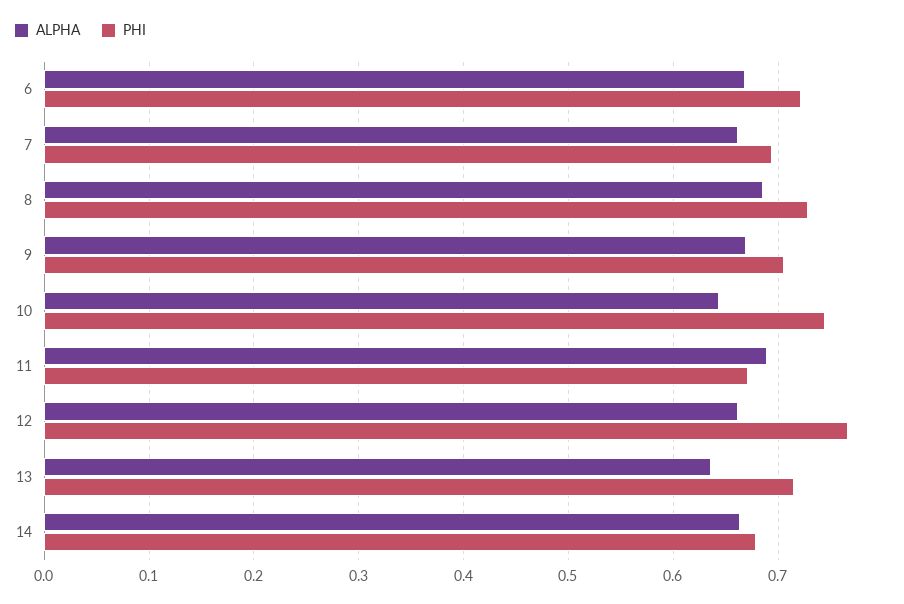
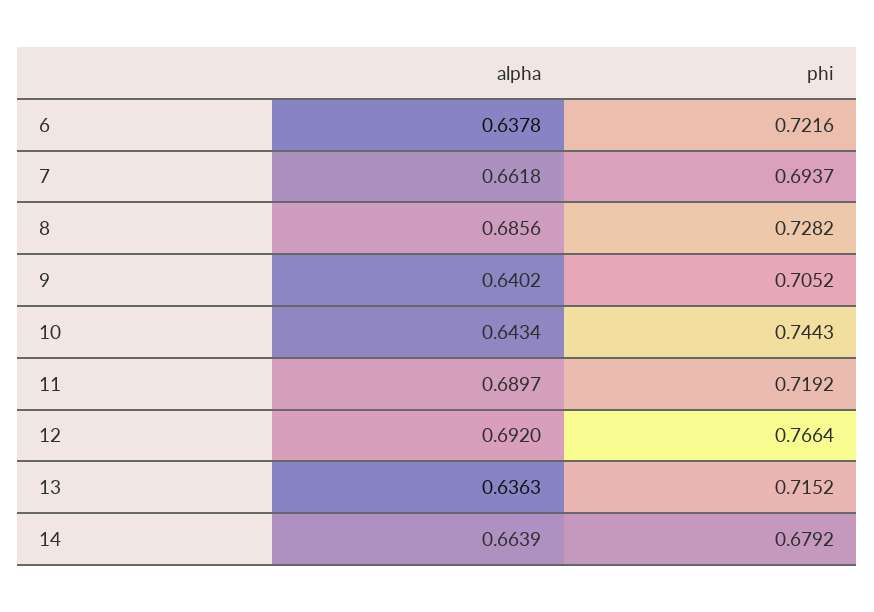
ALPHA, 6: 0.67 -> 0.6378
ALPHA, 9: 0.67 -> 0.6402
PHI, 11: 0.67 -> 0.7192
ALPHA, 12: 0.66 -> 0.692

